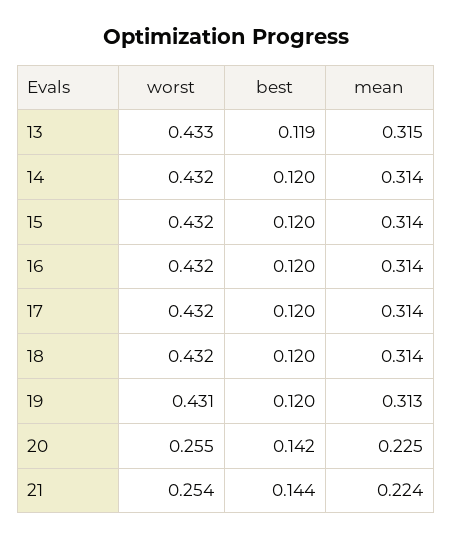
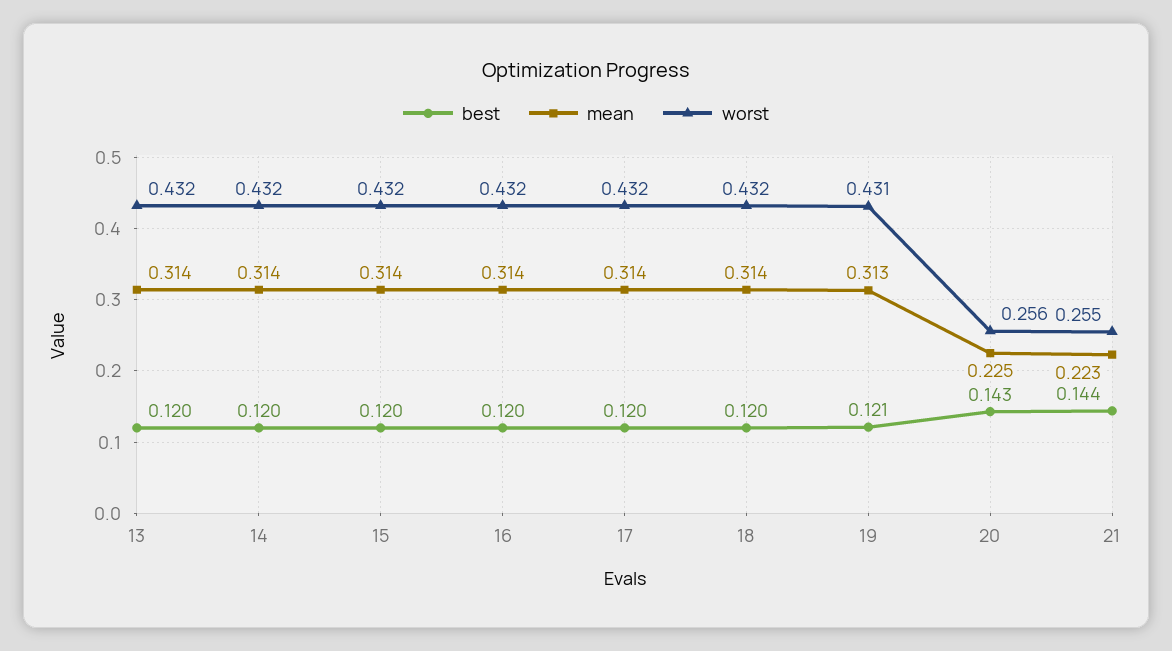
worst, 13: 0.433 -> 0.432
best, 13: 0.119 -> 0.12
mean, 13: 0.315 -> 0.314
best, 19: 0.12 -> 0.121
worst, 20: 0.255 -> 0.256
best, 20: 0.142 -> 0.143
worst, 21: 0.254 -> 0.255
mean, 21: 0.224 -> 0.223

